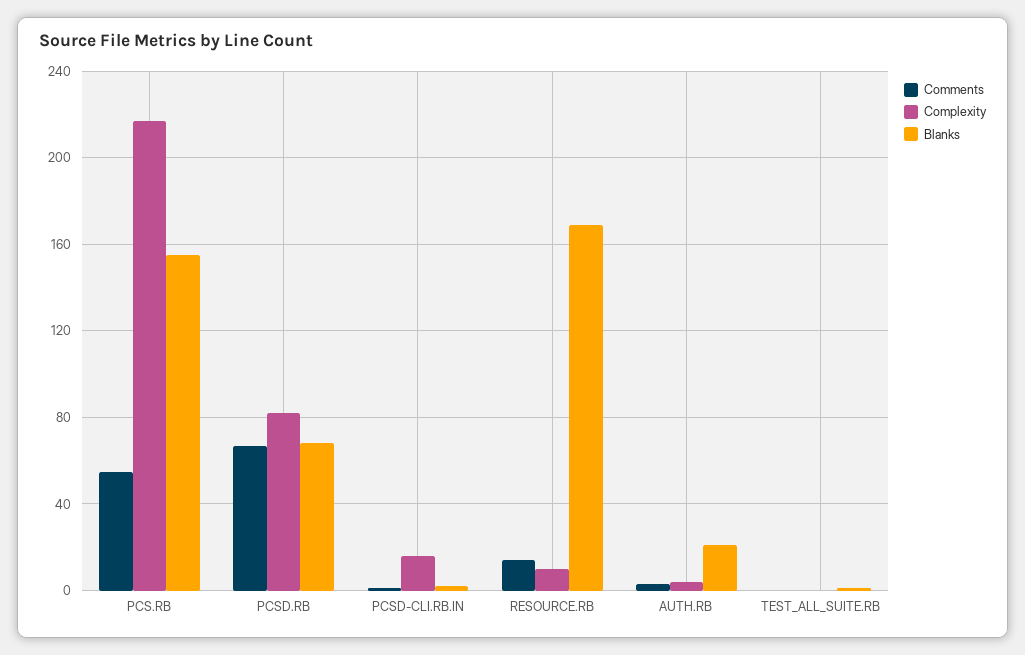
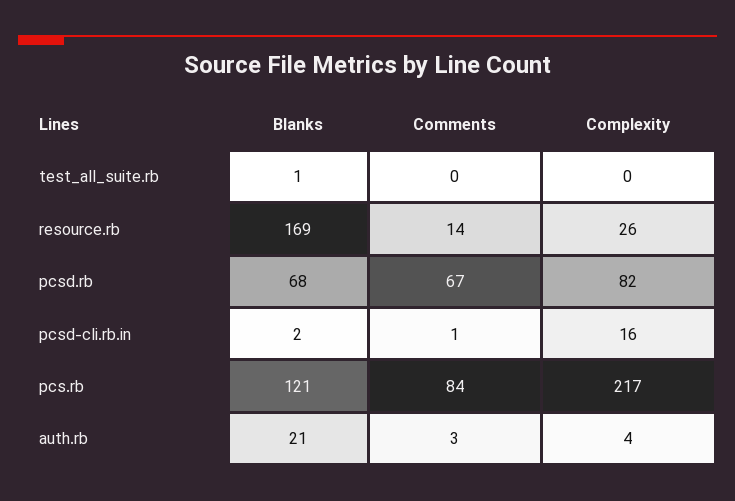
Comments, PCS.RB: 55 -> 84
Blanks, PCS.RB: 155 -> 121
Complexity, RESOURCE.RB: 10 -> 26

